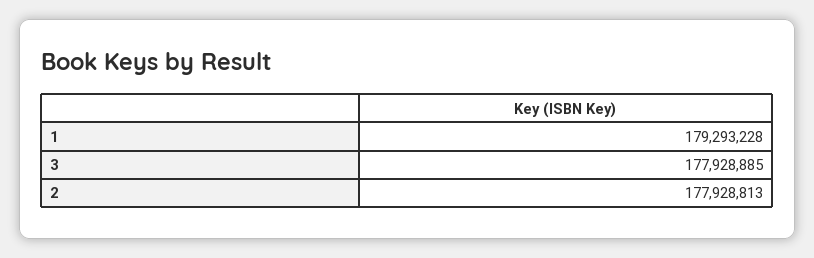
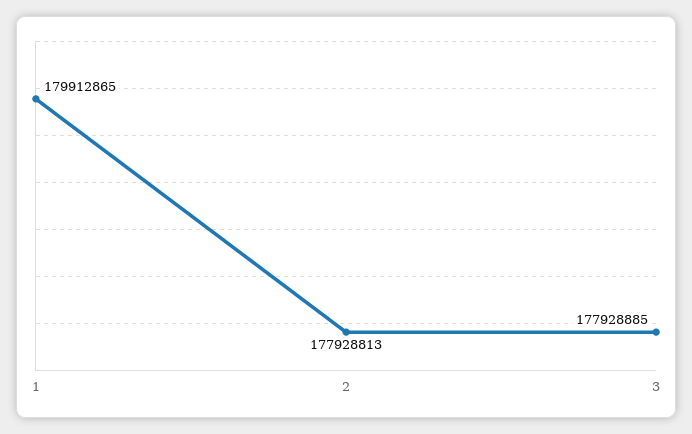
1: 179293228 -> 179912865

